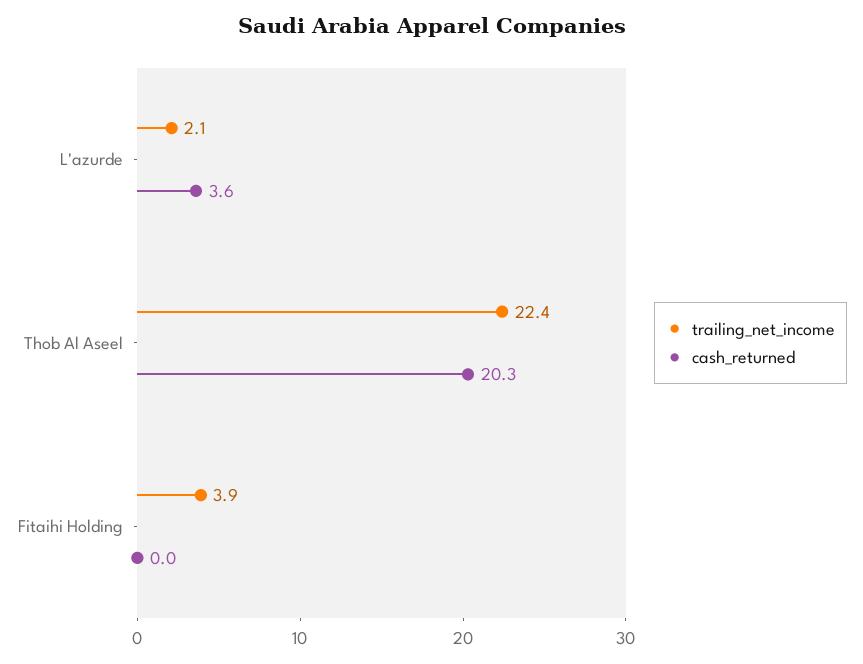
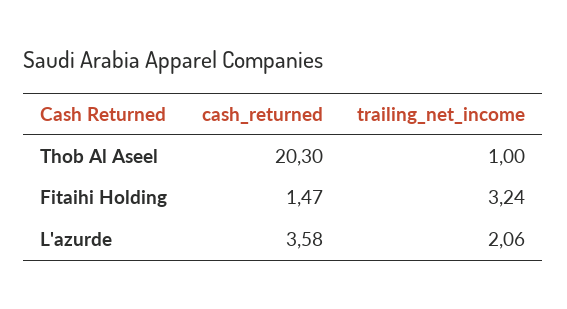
trailing_net_income, Thob Al Aseel: 22.4 -> 1
trailing_net_income, Fitaihi Holding: 3.9 -> 3.24
cash_returned, Fitaihi Holding: 0 -> 1.47

